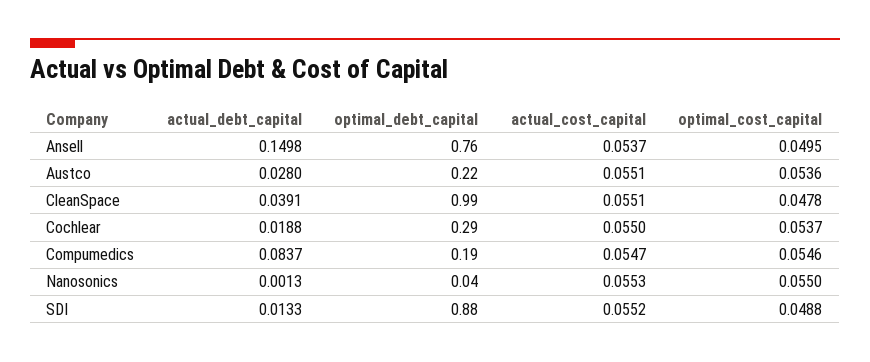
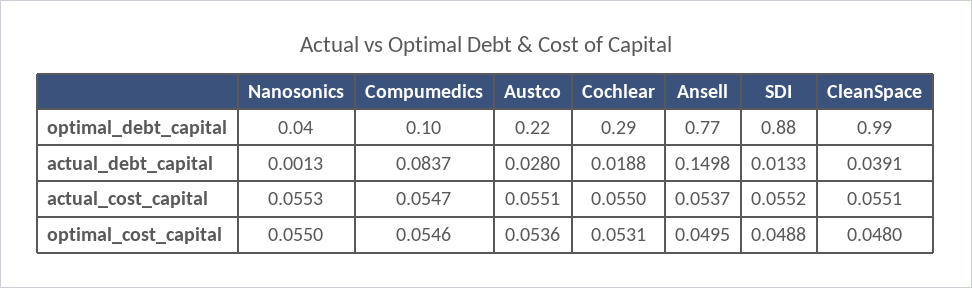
optimal_debt_capital, Ansell: 0.76 -> 0.77
optimal_cost_capital, CleanSpace: 0.0478 -> 0.048
optimal_cost_capital, Cochlear: 0.0537 -> 0.0531
optimal_debt_capital, Compumedics: 0.19 -> 0.1

